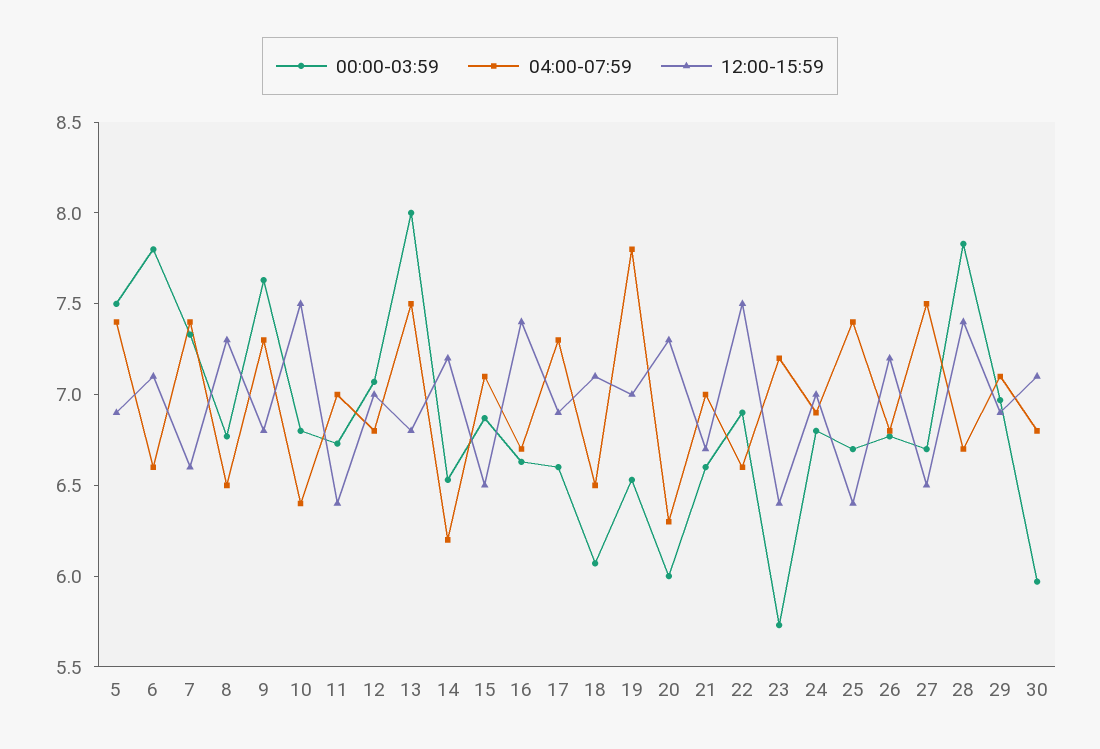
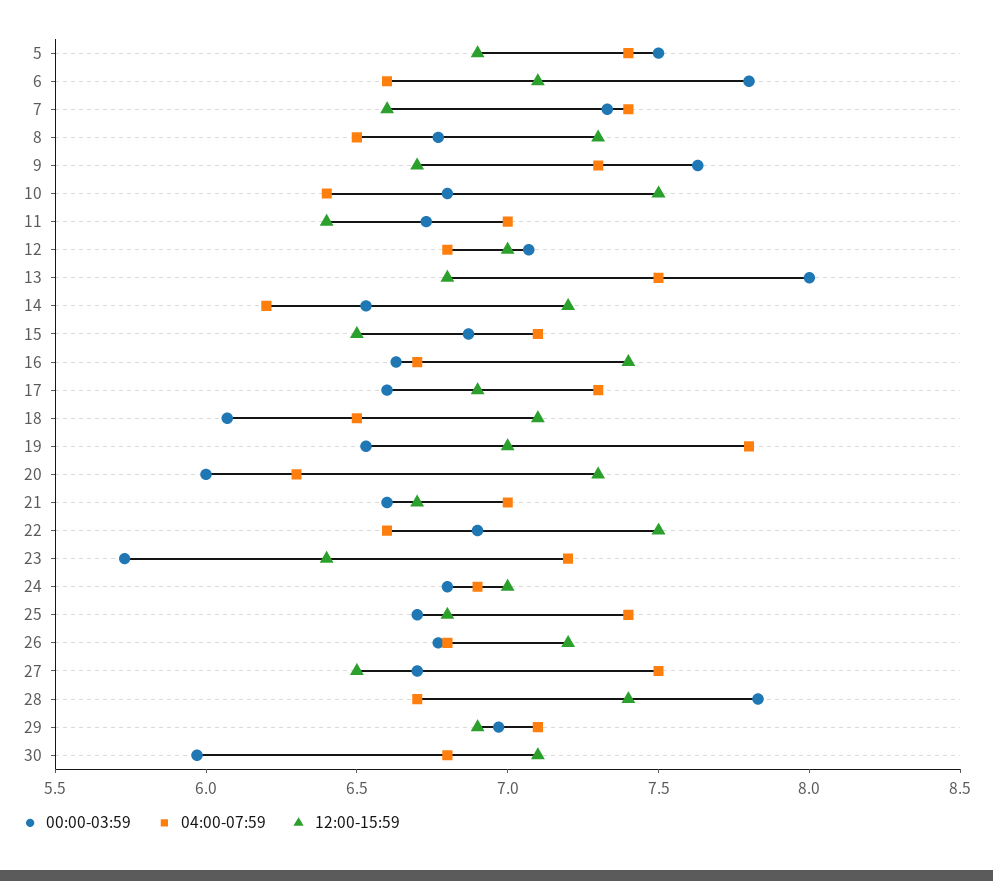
12:00-15:59, 9: 6.8 -> 6.7
12:00-15:59, 25: 6.4 -> 6.8

